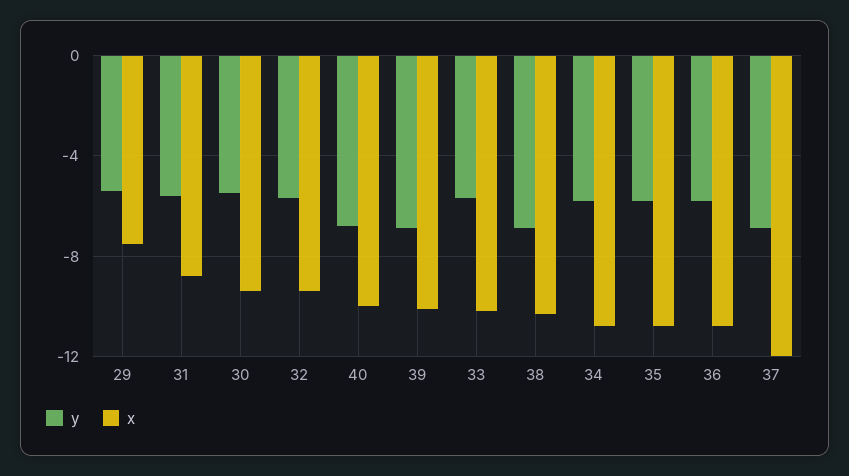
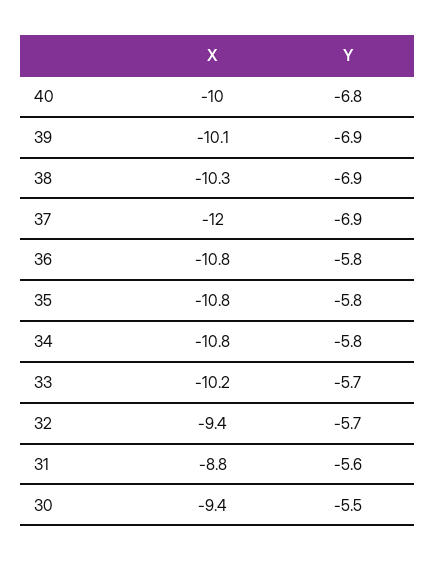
y, 29: -5.5 -> none
x, 29: -7.5 -> none

